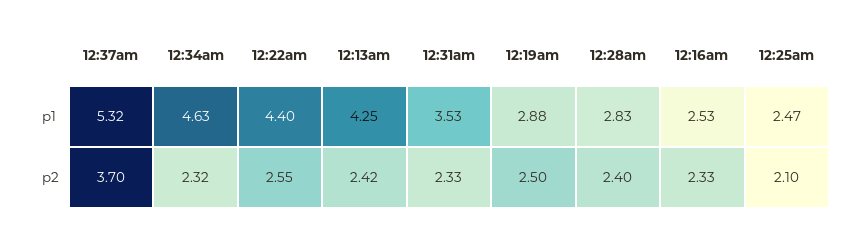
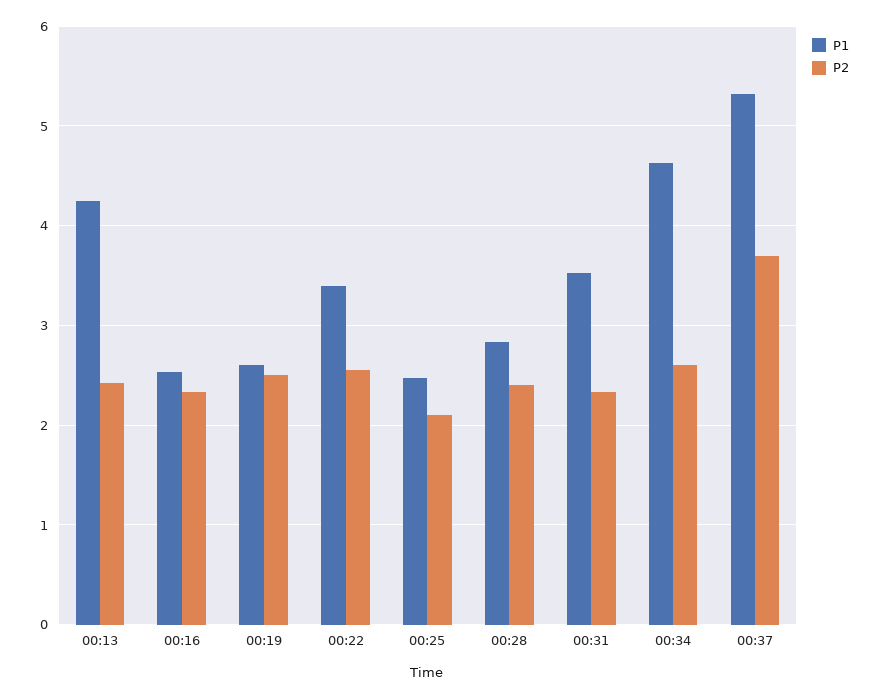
p1, 12:22am: 4.4 -> 3.4
p1, 12:19am: 2.88 -> 2.6
p2, 12:34am: 2.32 -> 2.6

